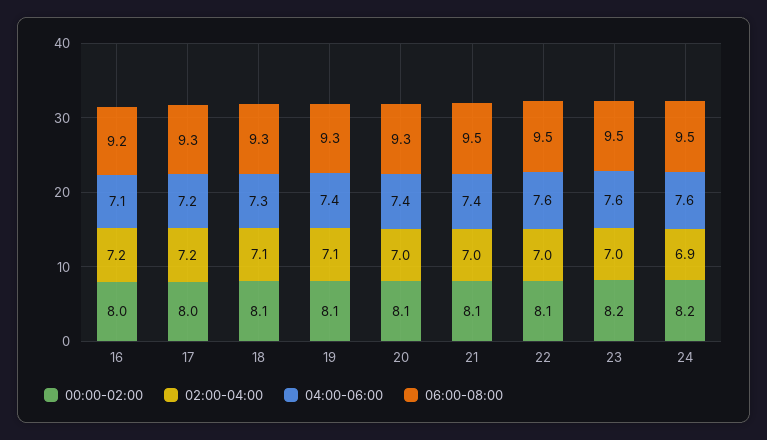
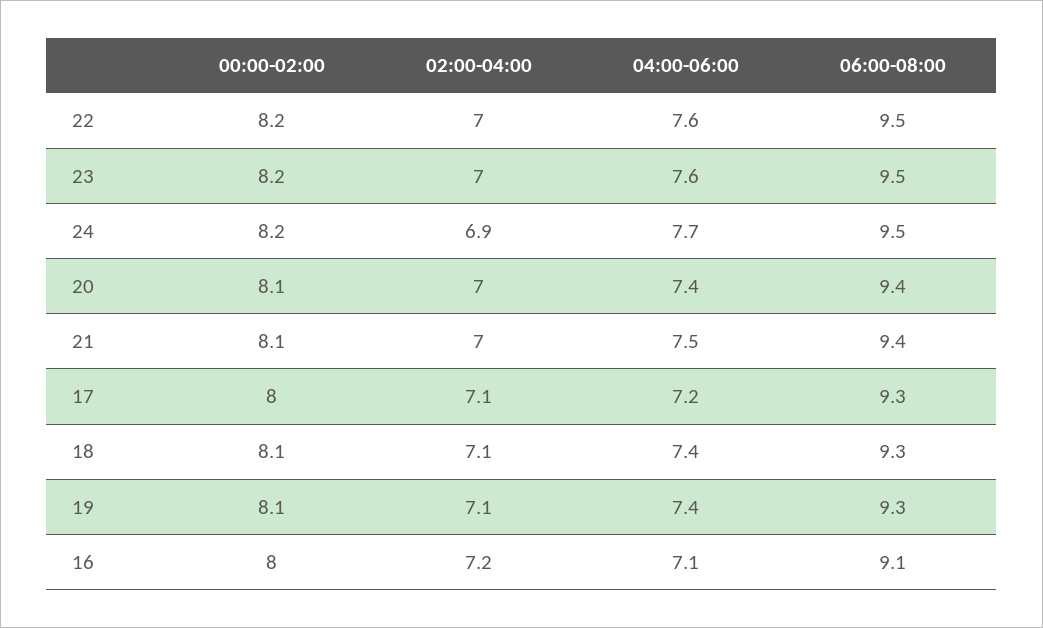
06:00-08:00, 16: 9.2 -> 9.1
02:00-04:00, 17: 7.2 -> 7.1
04:00-06:00, 18: 7.3 -> 7.4
06:00-08:00, 20: 9.3 -> 9.4
04:00-06:00, 21: 7.4 -> 7.5
06:00-08:00, 21: 9.5 -> 9.4
00:00-02:00, 22: 8.1 -> 8.2
04:00-06:00, 24: 7.6 -> 7.7

